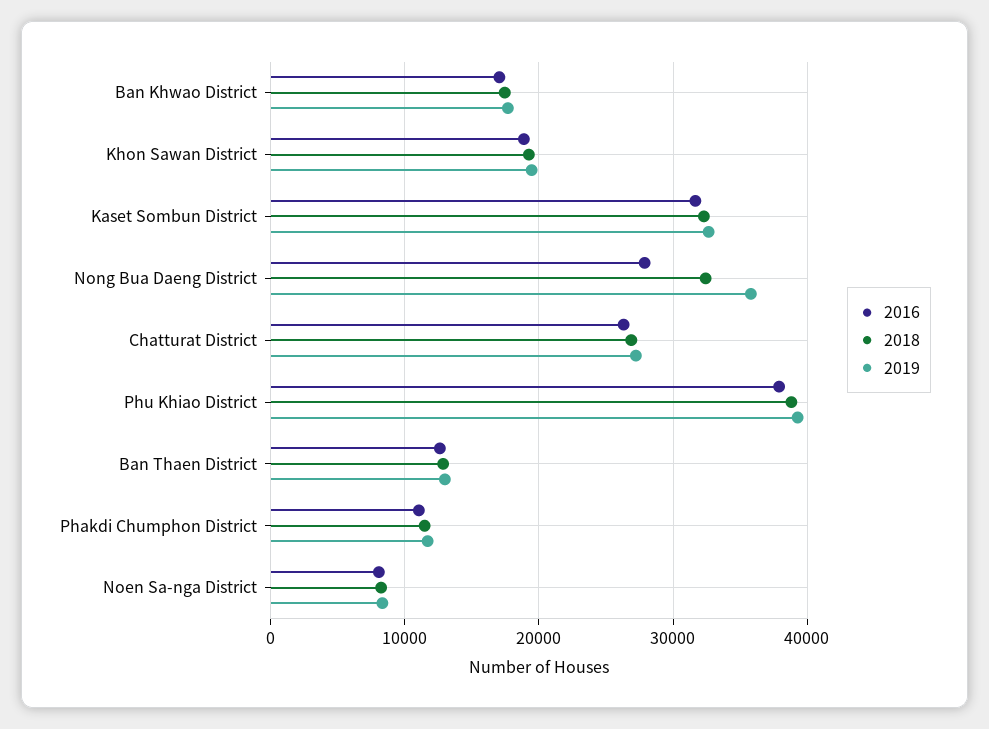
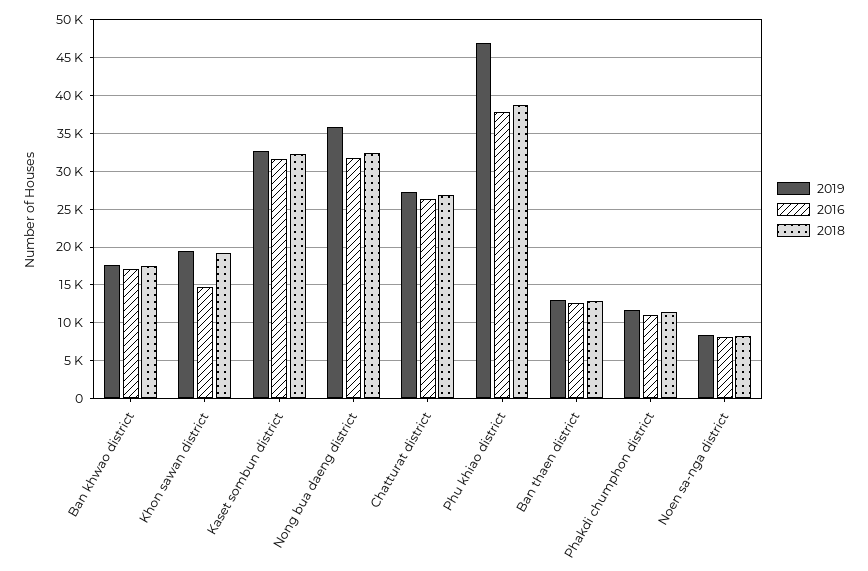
2016, Khon Sawan District: 19000 -> 15000
2016, Nong Bua Daeng District: 28000 -> 32000
2019, Phu Khiao District: 39000 -> 47000

